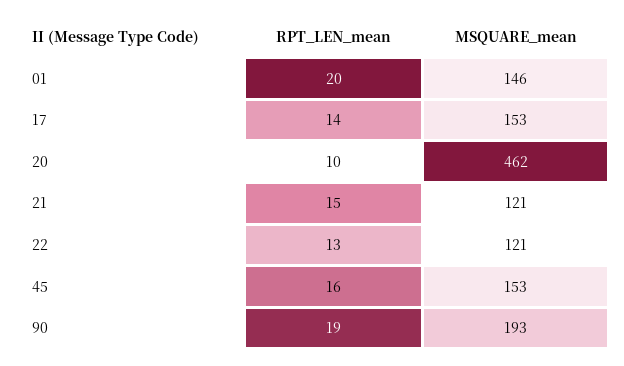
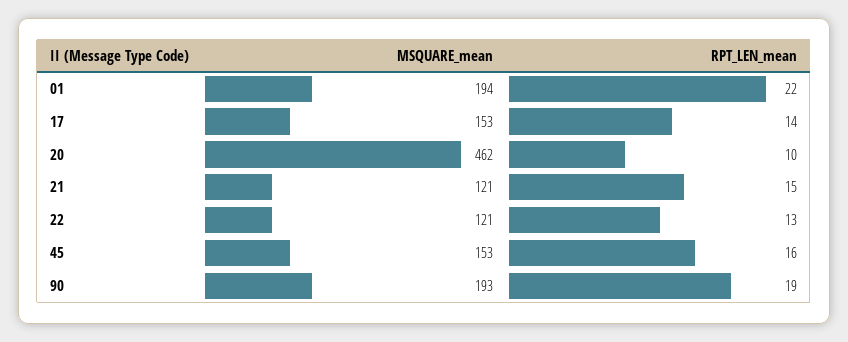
RPT_LEN_mean, 01: 20 -> 22
MSQUARE_mean, 01: 146 -> 194

